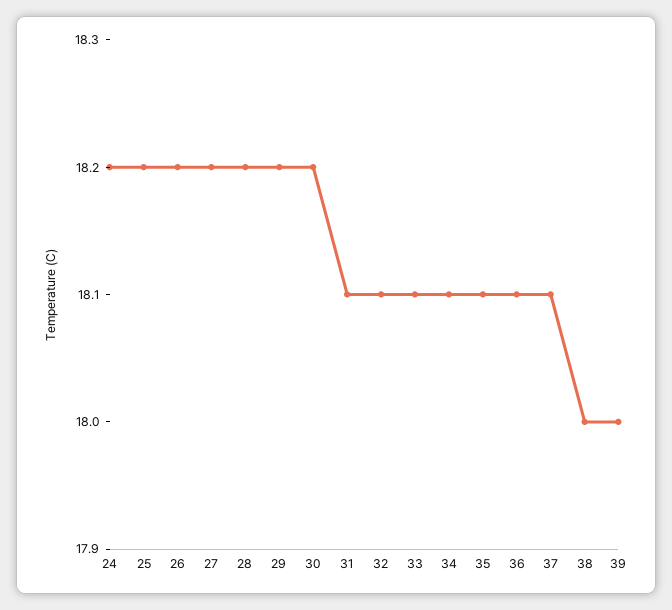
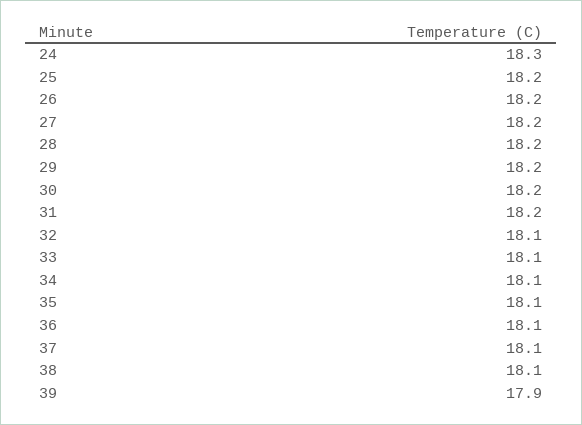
24: 18.2 -> 18.3
31: 18.1 -> 18.2
38: 18 -> 18.1
39: 18 -> 17.9

